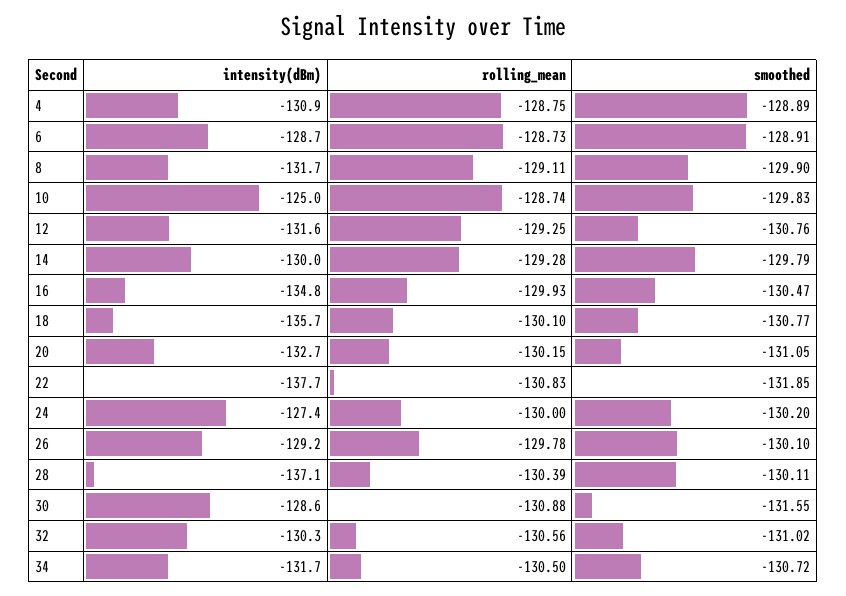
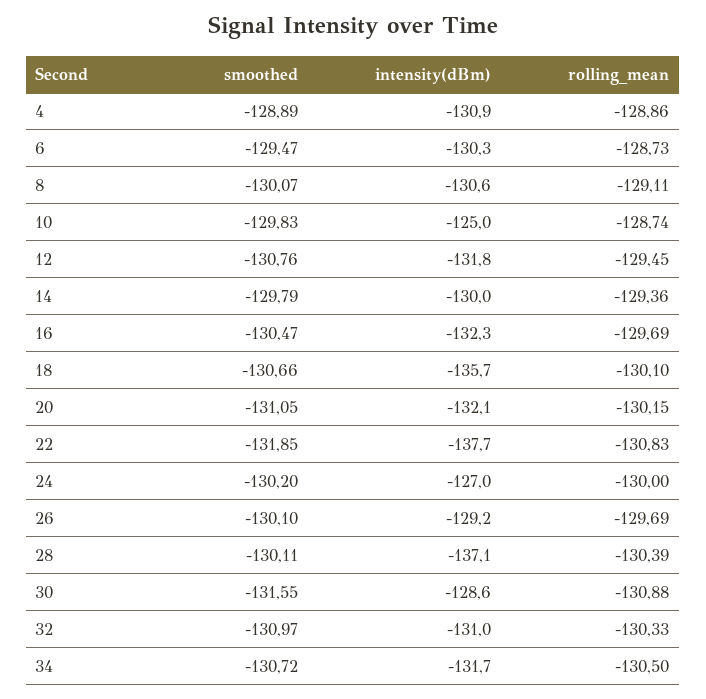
rolling_mean, 4: -128.75 -> -128.86
intensity(dBm), 6: -128.7 -> -130.3
smoothed, 6: -128.91 -> -129.47
intensity(dBm), 8: -131.7 -> -130.6
smoothed, 8: -129.9 -> -130.07
intensity(dBm), 12: -131.6 -> -131.8
rolling_mean, 12: -129.25 -> -129.45
rolling_mean, 14: -129.28 -> -129.36
intensity(dBm), 16: -134.8 -> -132.3
rolling_mean, 16: -129.93 -> -129.69
smoothed, 18: -130.77 -> -130.66
intensity(dBm), 20: -132.7 -> -132.1
intensity(dBm), 24: -127.4 -> -127
rolling_mean, 26: -129.78 -> -129.69
intensity(dBm), 32: -130.3 -> -131
rolling_mean, 32: -130.56 -> -130.33
smoothed, 32: -131.02 -> -130.97

